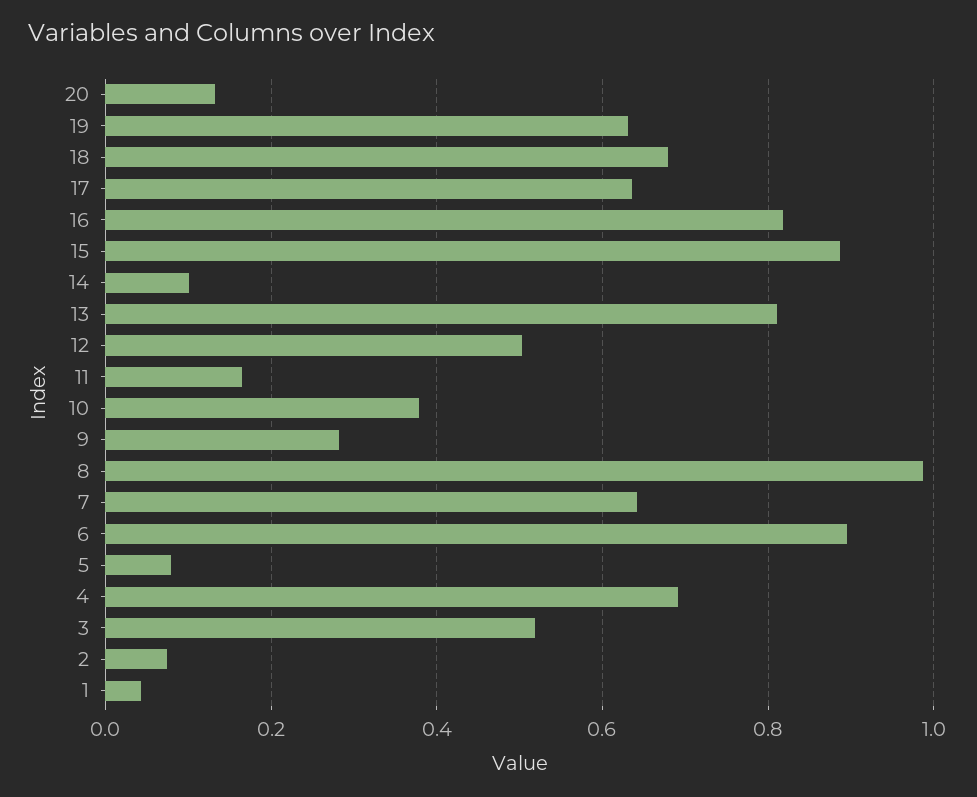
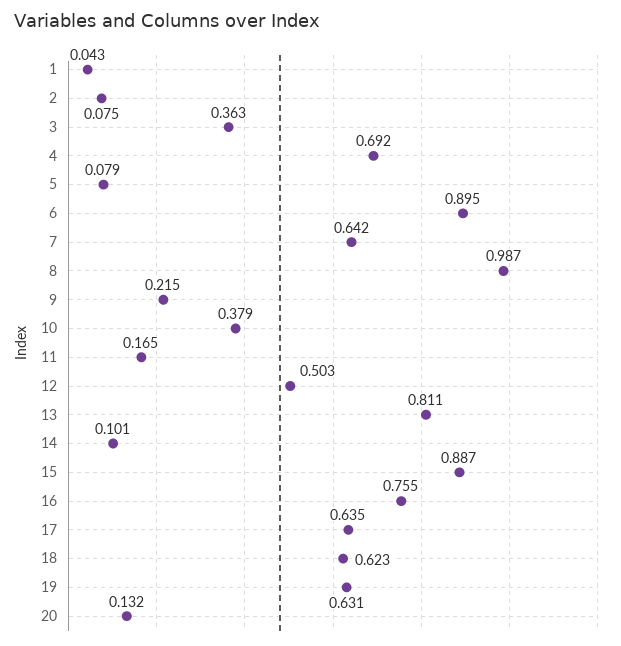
18: 0.68 -> 0.623
16: 0.82 -> 0.755
9: 0.28 -> 0.215
3: 0.52 -> 0.363

